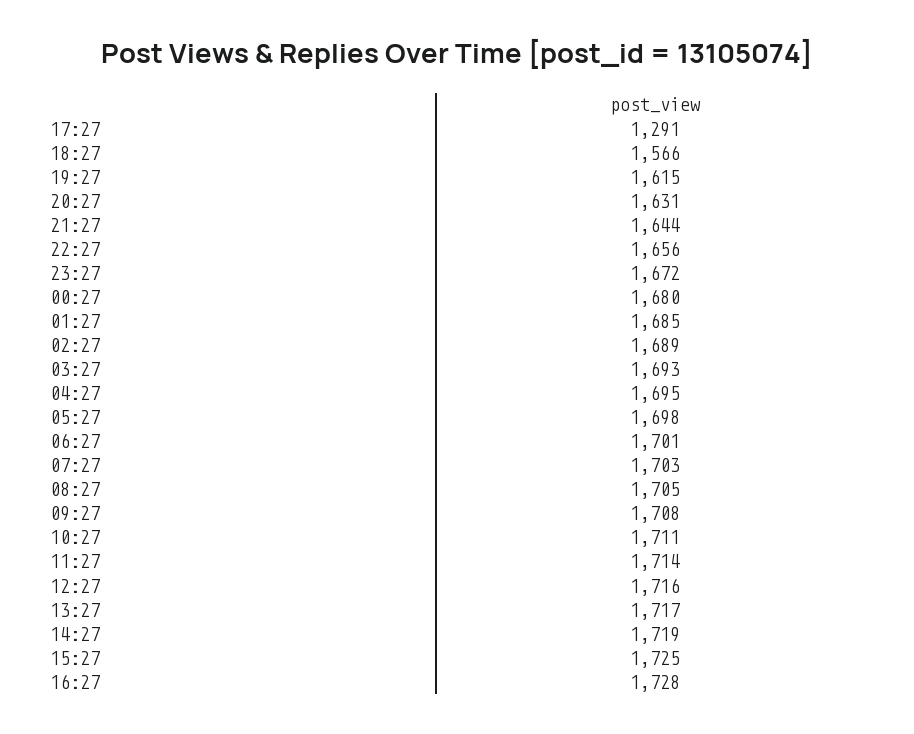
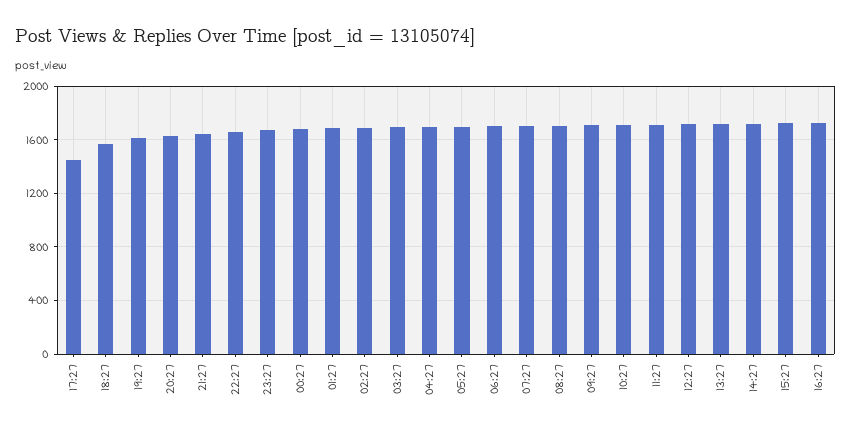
17:27: 1291 -> 1450

